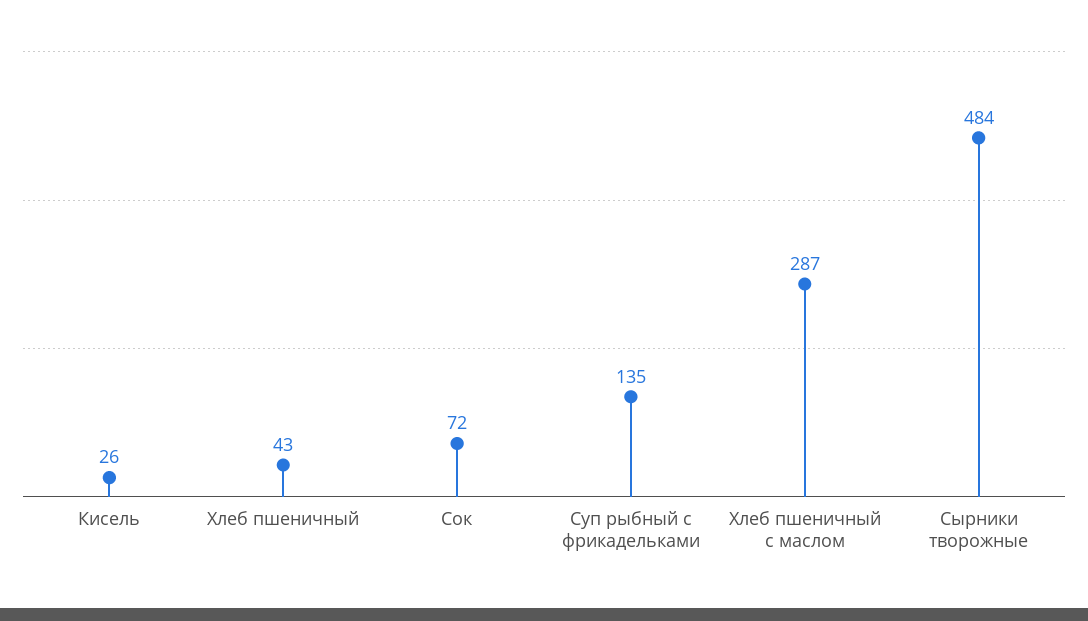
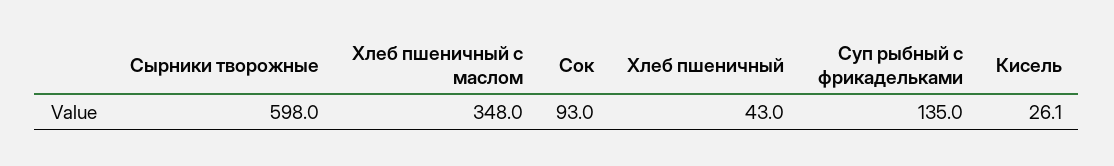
Сок: 72 -> 93
Хлеб пшеничный с маслом: 287 -> 348
Сырники творожные: 484 -> 598

